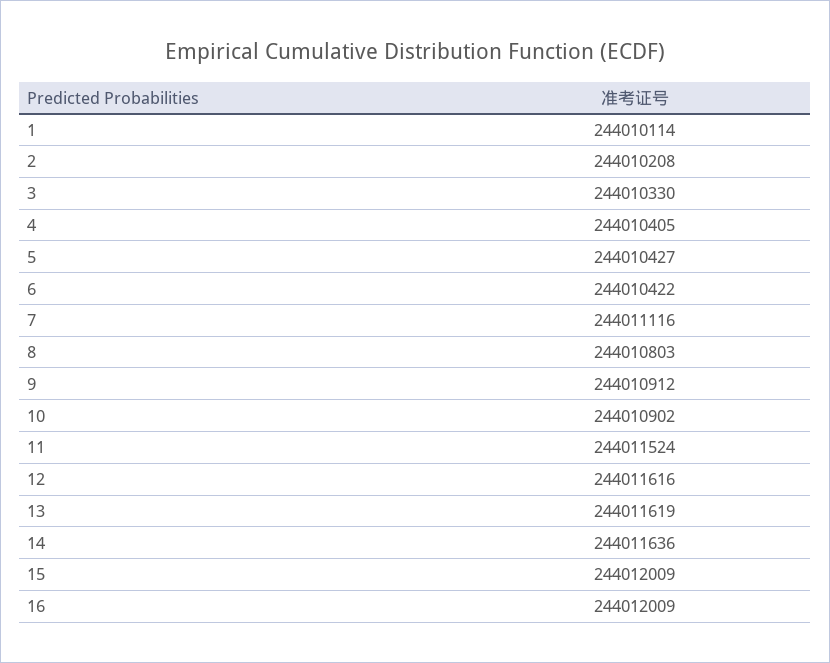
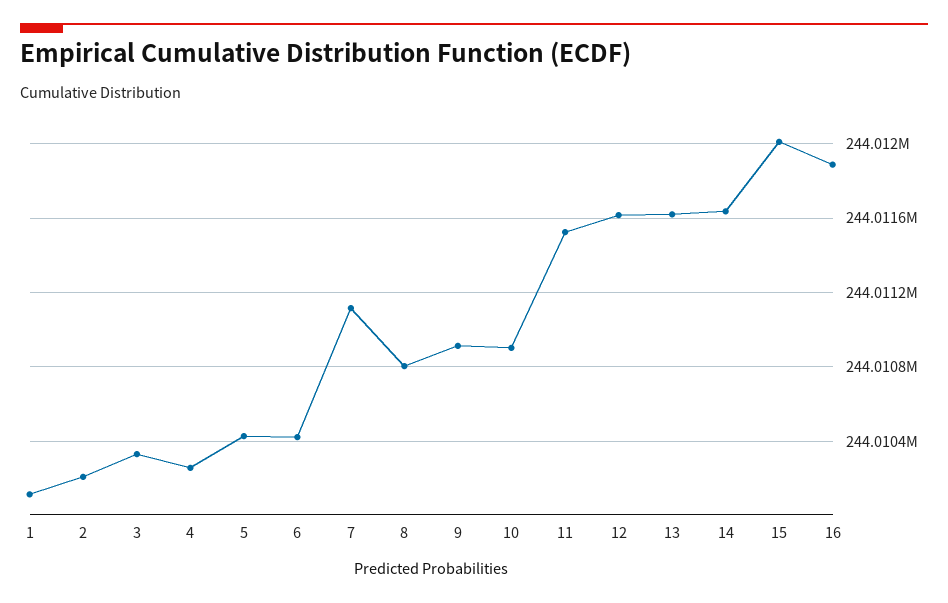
4: 244010405 -> 244010250
16: 244012009 -> 244011900

